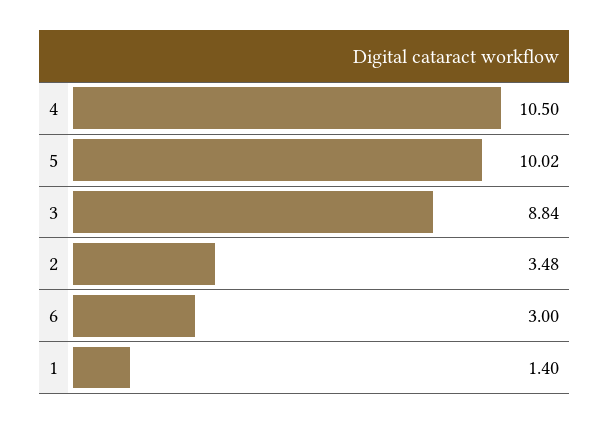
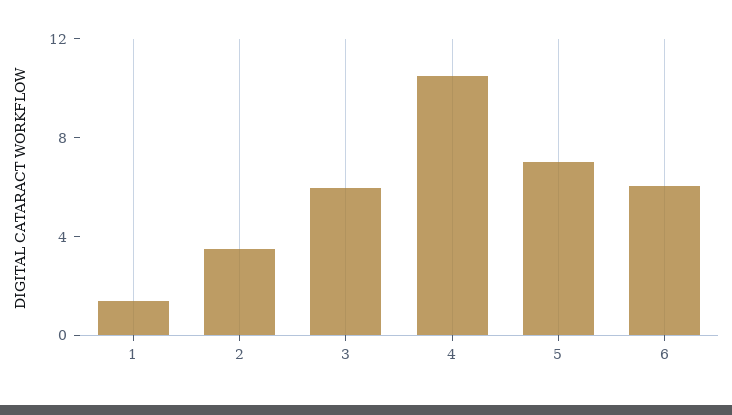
5: 10.02 -> 7
3: 8.84 -> 6
6: 3 -> 6

